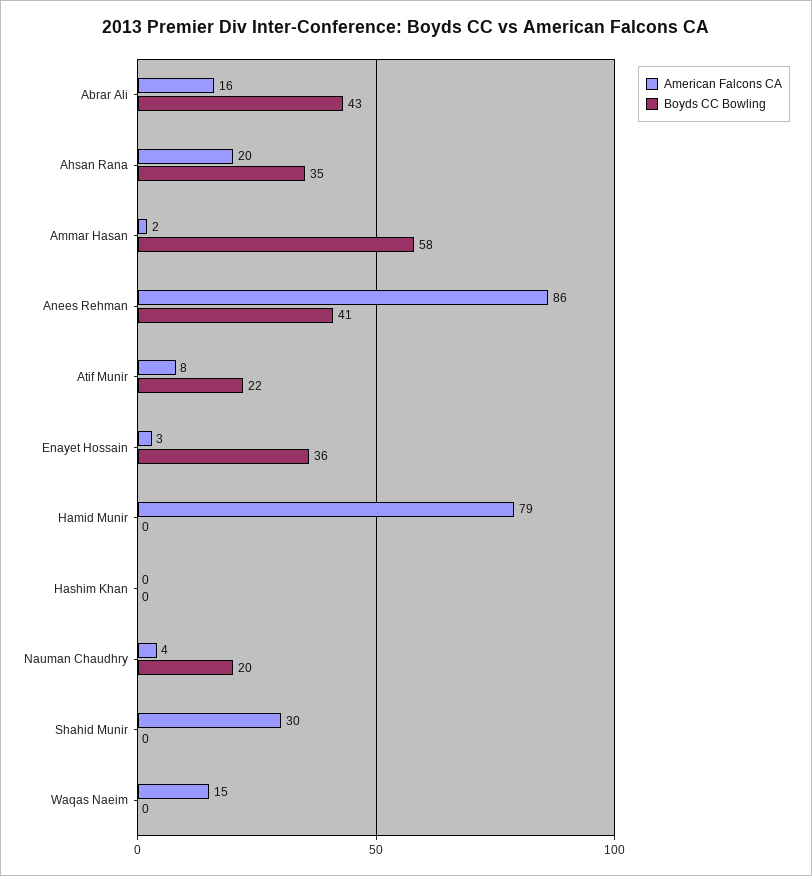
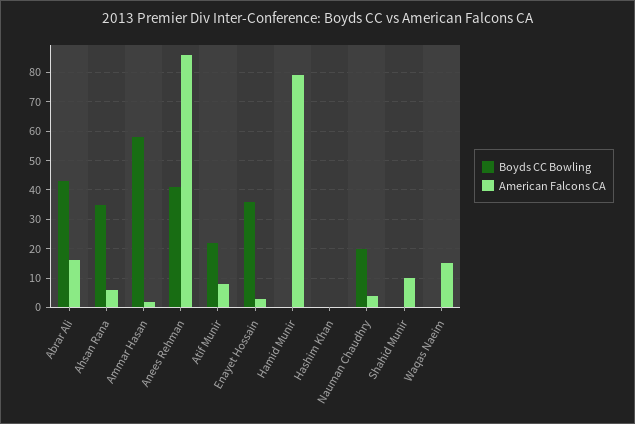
American Falcons CA, Ahsan Rana: 20 -> 5
American Falcons CA, Shahid Munir: 30 -> 10

